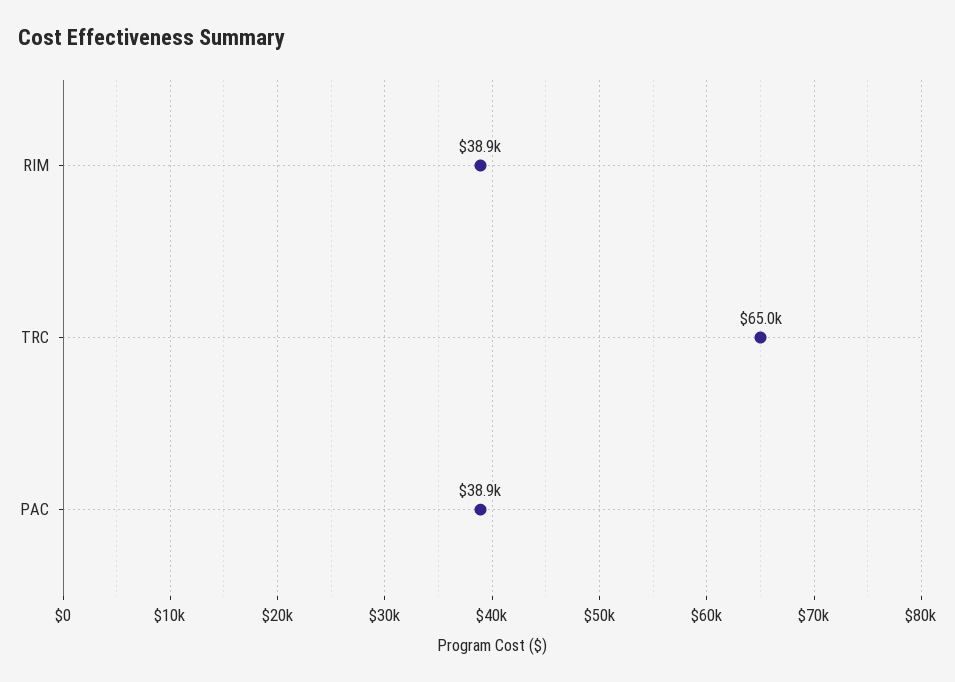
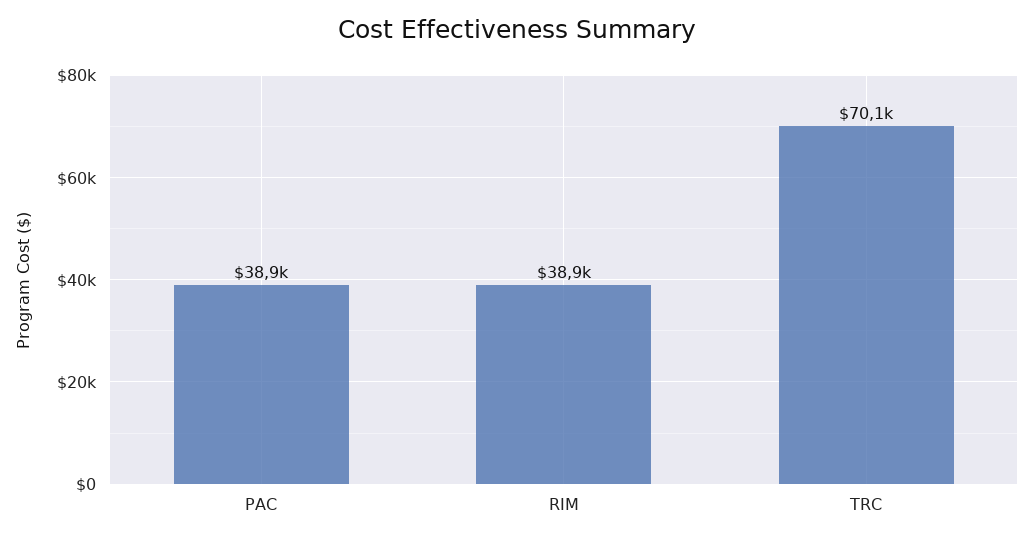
TRC: 65000 -> 70100

